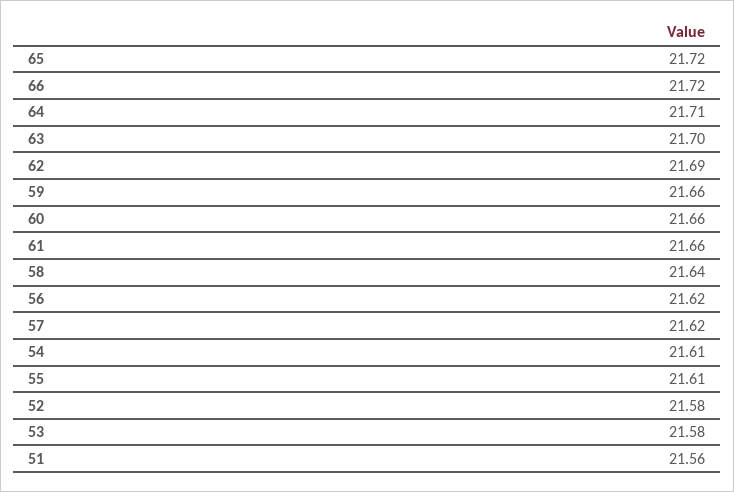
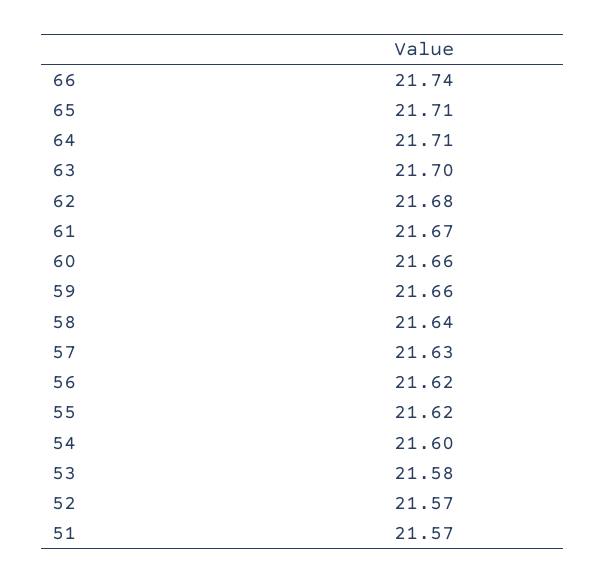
65: 21.72 -> 21.71
66: 21.72 -> 21.74
62: 21.69 -> 21.68
61: 21.66 -> 21.67
57: 21.62 -> 21.63
54: 21.61 -> 21.6
55: 21.61 -> 21.62
52: 21.58 -> 21.57
51: 21.56 -> 21.57

